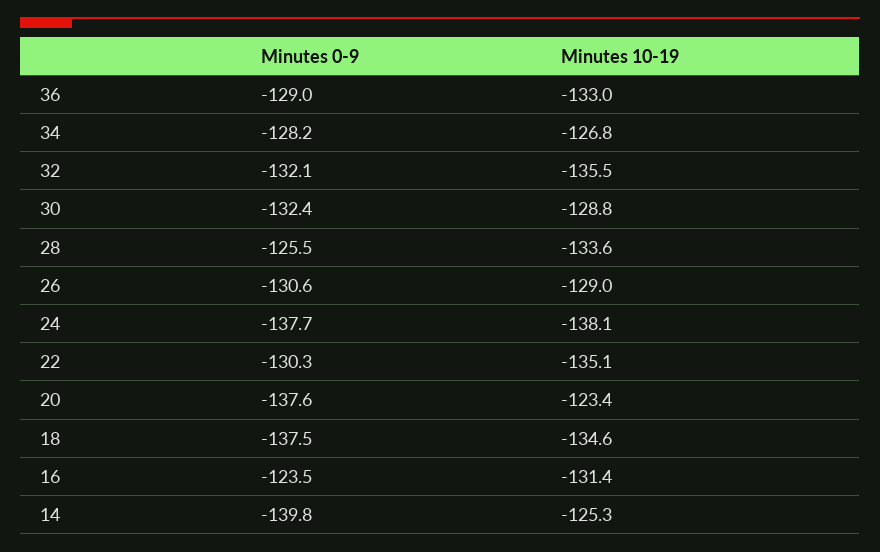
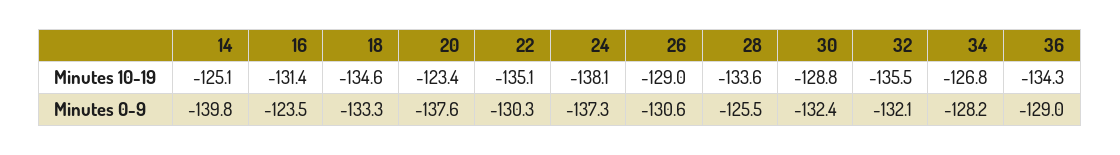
Minutes 10-19, 36: -133 -> -134.3
Minutes 0-9, 24: -137.7 -> -137.3
Minutes 0-9, 18: -137.5 -> -133.3
Minutes 10-19, 14: -125.3 -> -125.1

